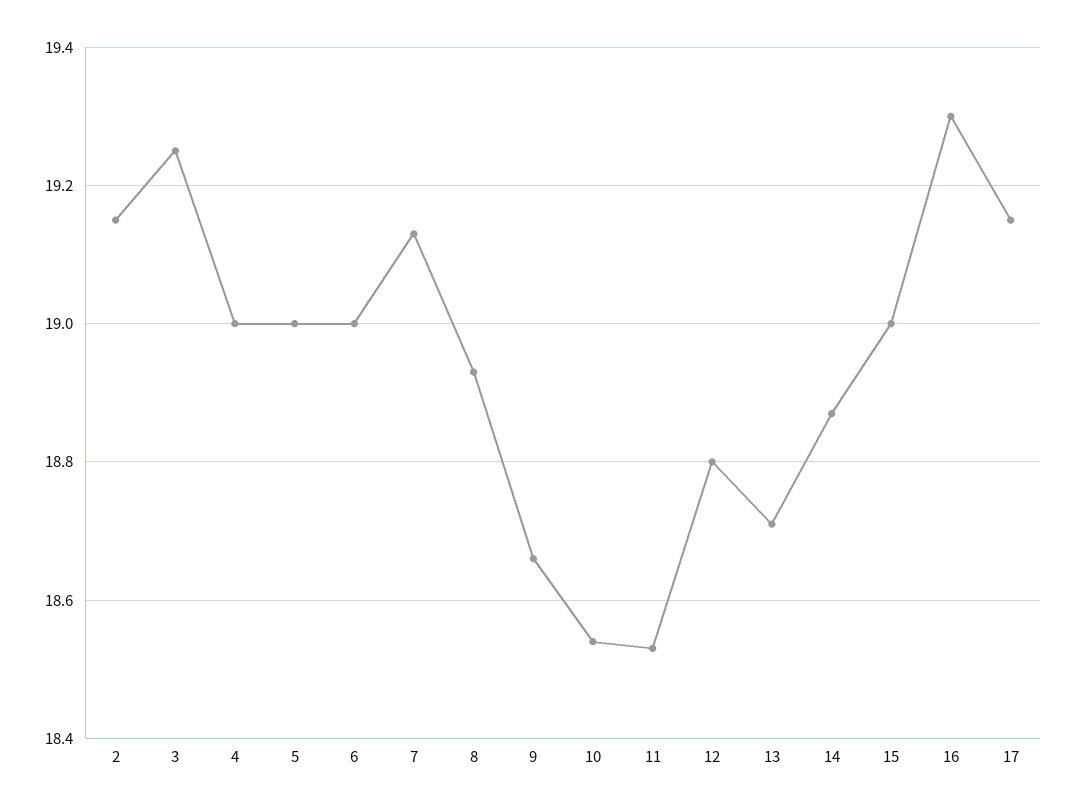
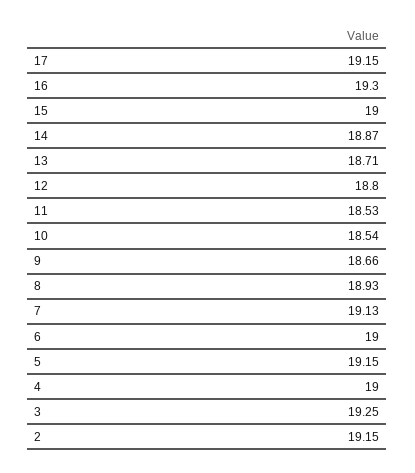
5: 19 -> 19.15

